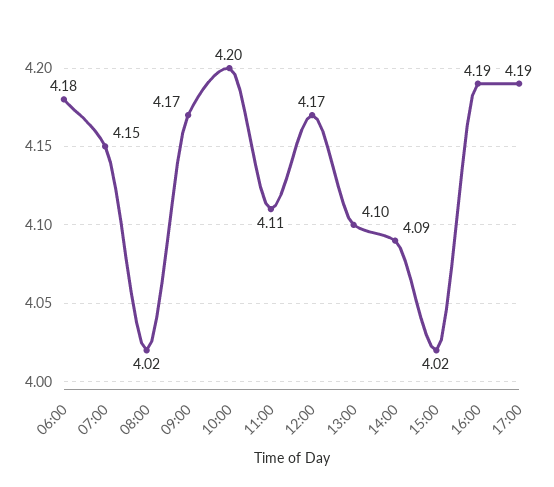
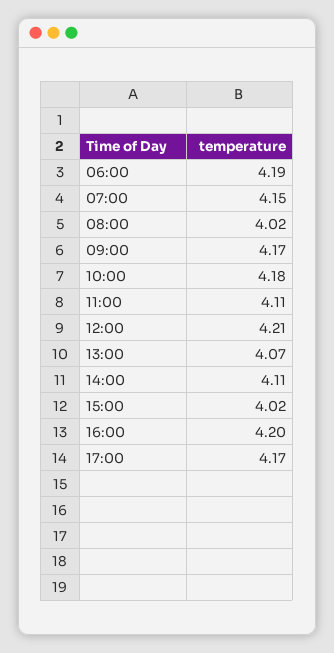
06:00: 4.18 -> 4.19
10:00: 4.2 -> 4.18
12:00: 4.17 -> 4.21
13:00: 4.1 -> 4.07
14:00: 4.09 -> 4.11
16:00: 4.19 -> 4.2
17:00: 4.19 -> 4.17

